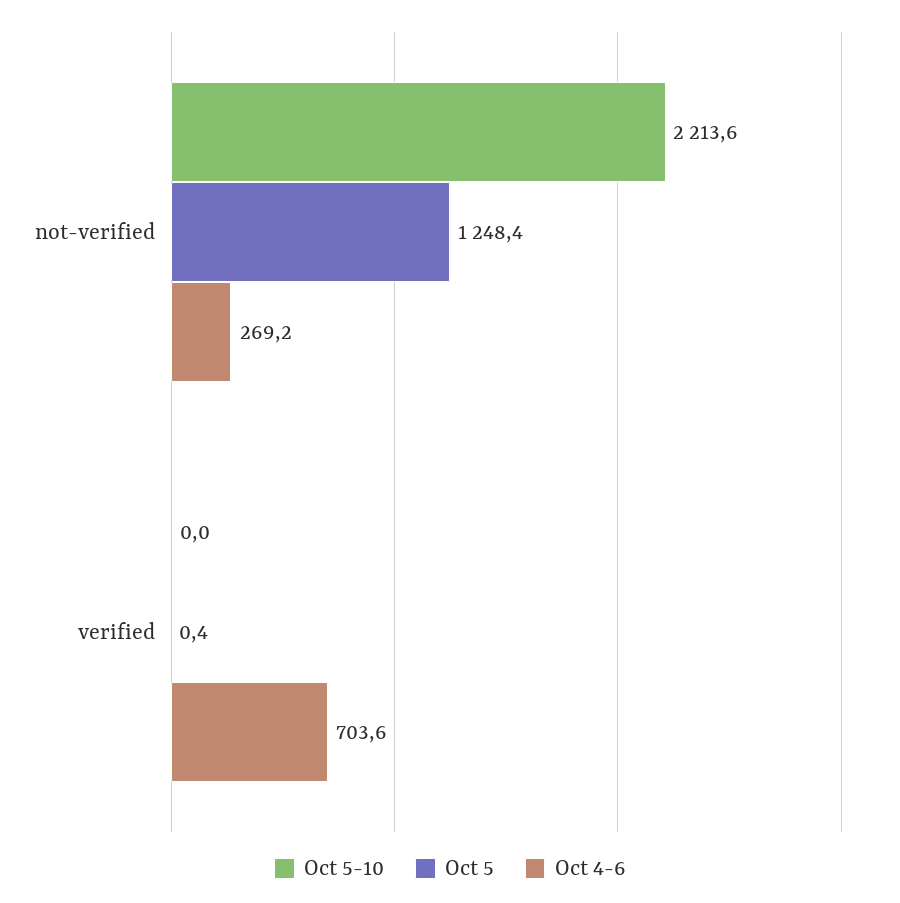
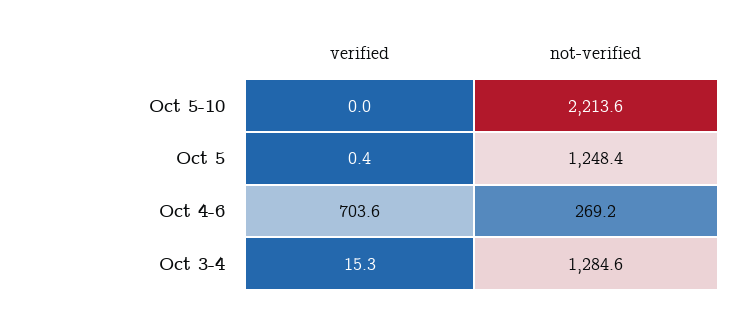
Oct 3-4, verified: none -> 15.3
Oct 3-4, not-verified: none -> 1284.6

